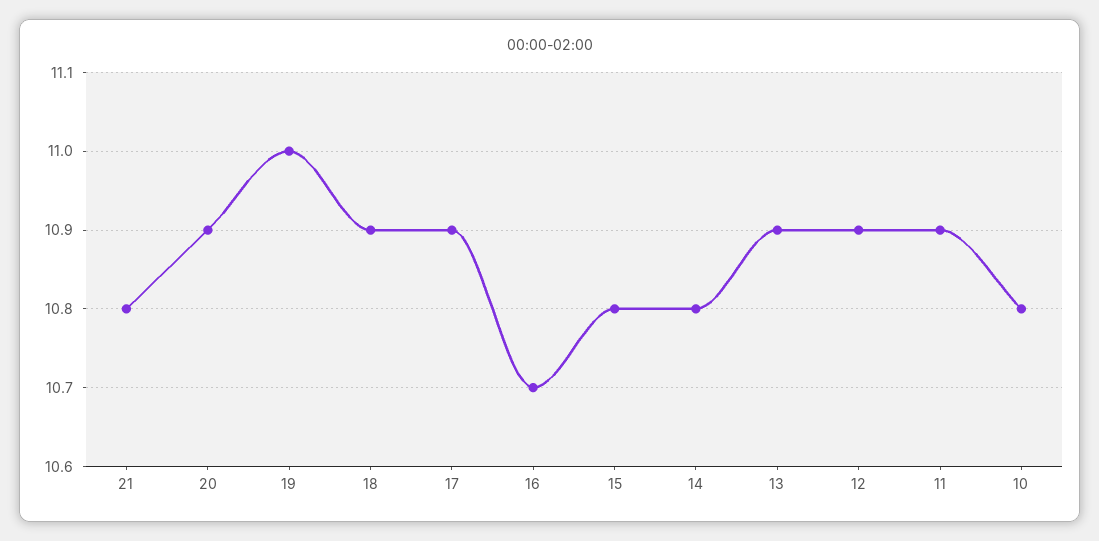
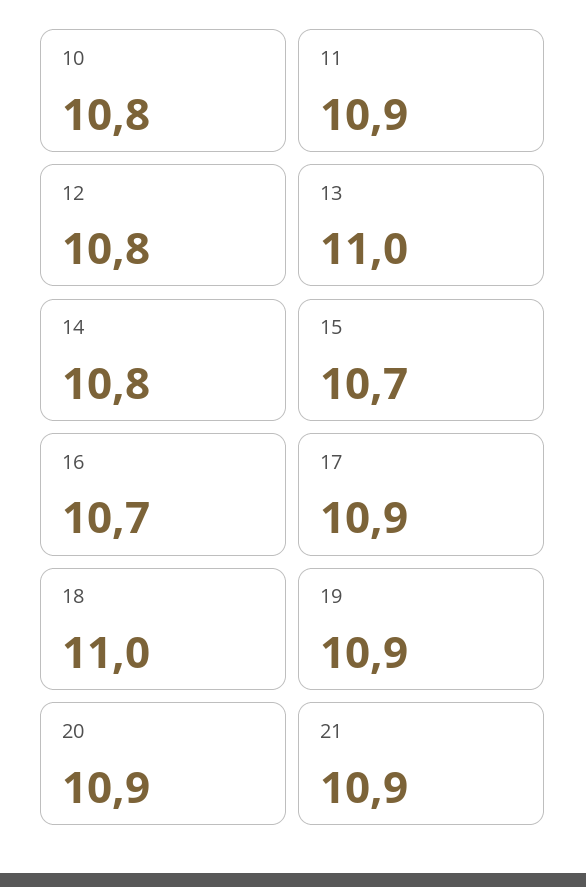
21: 10.8 -> 10.9
19: 11 -> 10.9
18: 10.9 -> 11
15: 10.8 -> 10.7
13: 10.9 -> 11
12: 10.9 -> 10.8

